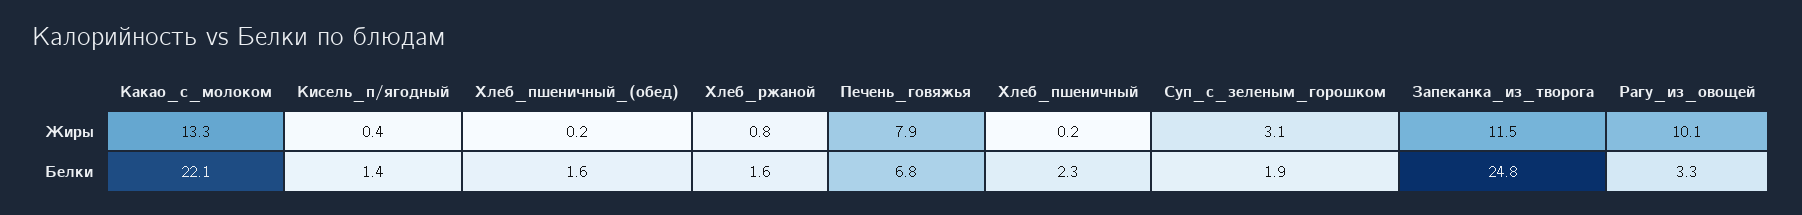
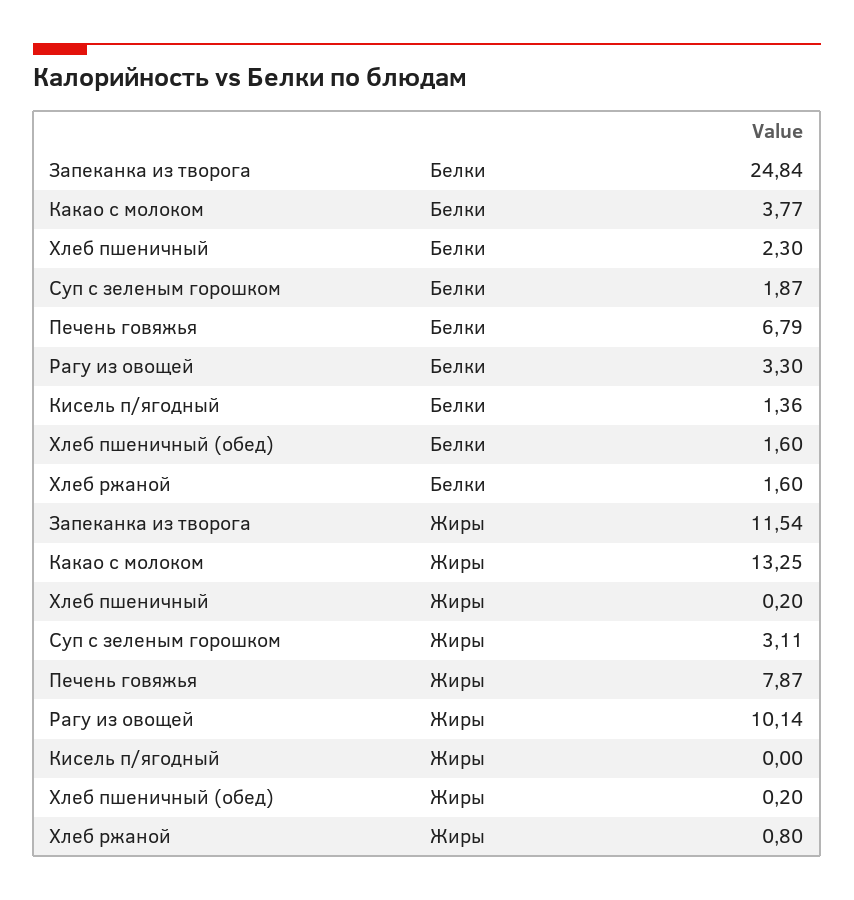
Кисель_п/ягодный, Жиры: 0.4 -> 0
Какао_с_молоком, Белки: 22.1 -> 3.77

